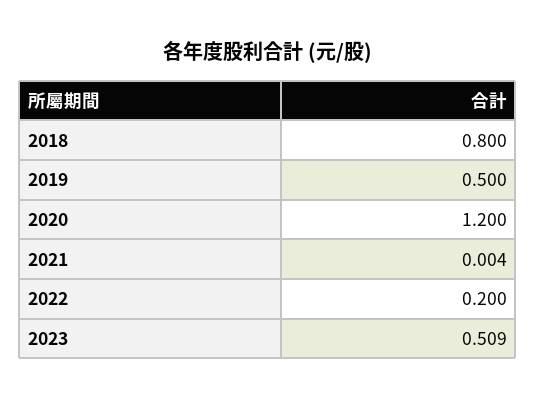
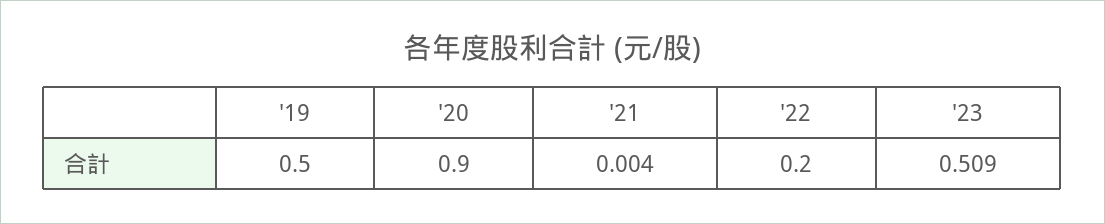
2018: 0.8 -> none
2020: 1.2 -> 0.9

